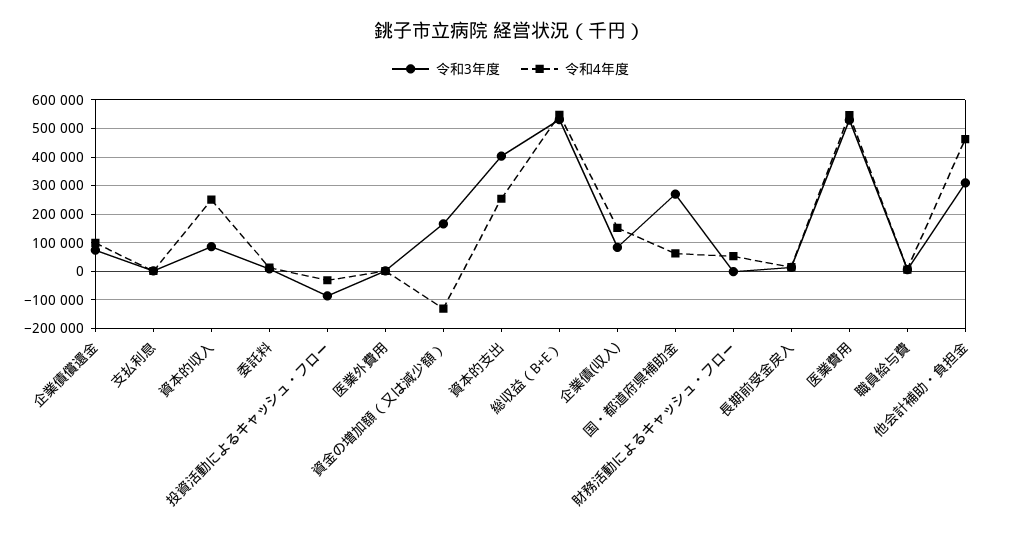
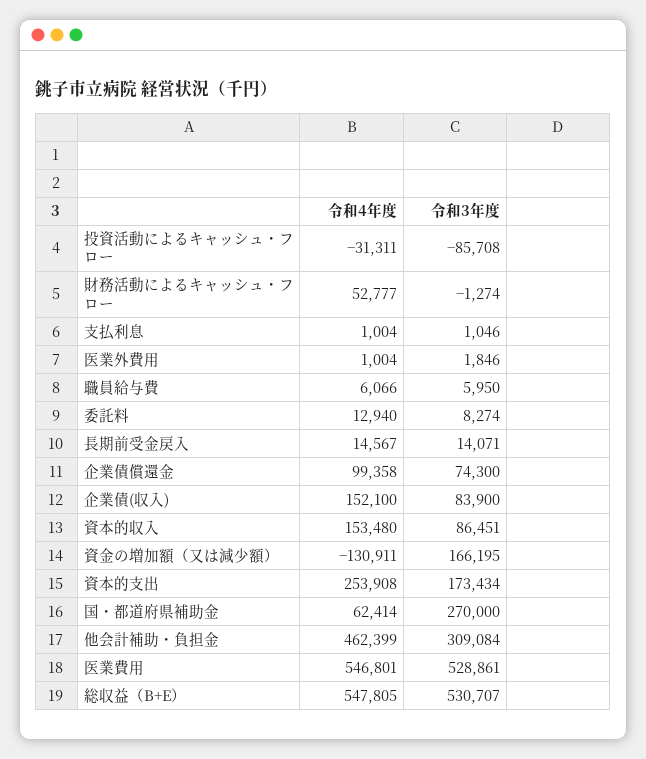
令和4年度, 資本的収入: 250000 -> 153480
令和3年度, 資本的支出: 400000 -> 173434

